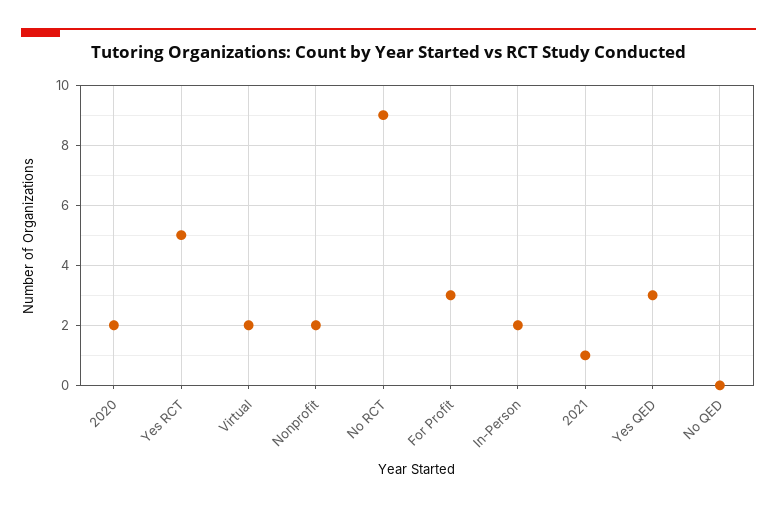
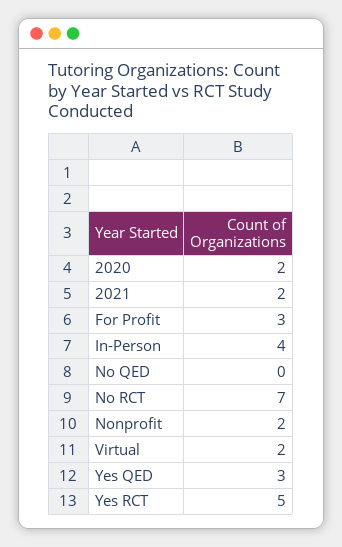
No RCT: 9 -> 7
In-Person: 2 -> 4
2021: 1 -> 2

